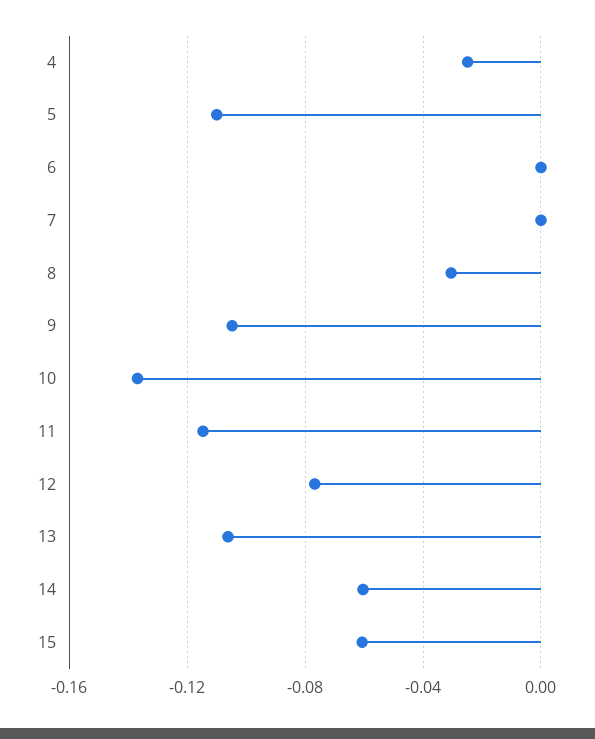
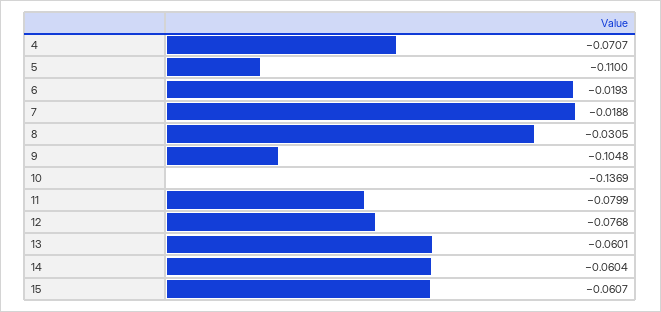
4: -0.025 -> -0.0707
6: 0 -> -0.0193
7: 0 -> -0.0188
11: -0.115 -> -0.0799
13: -0.105 -> -0.0601

